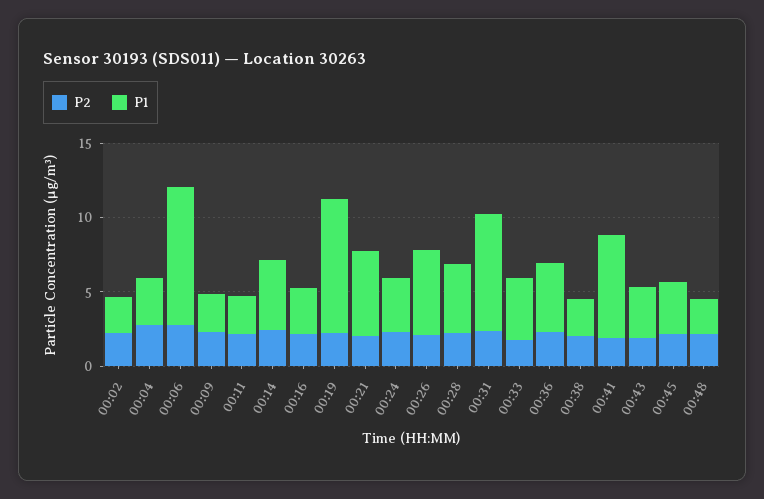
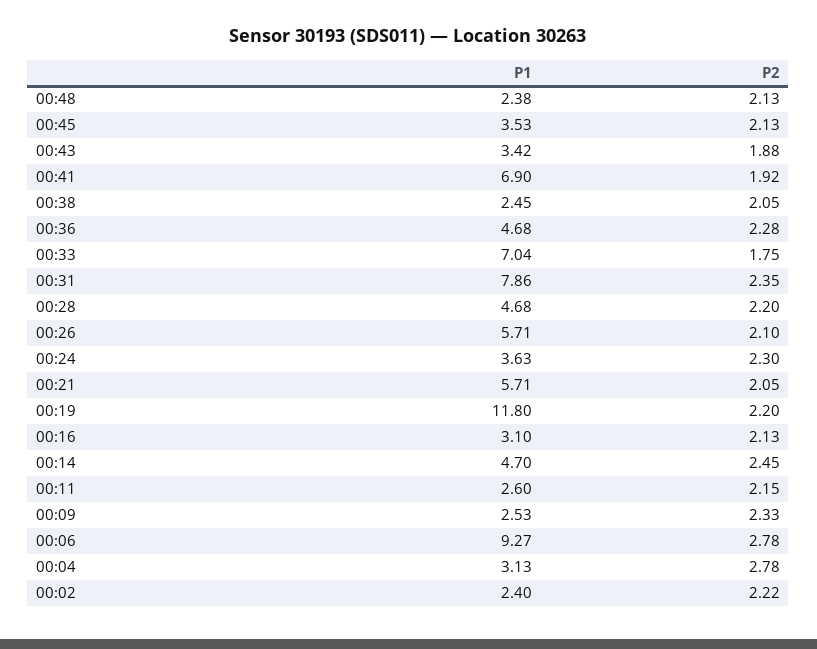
P1, 00:19: 9 -> 11.8
P1, 00:33: 4 -> 7.04

